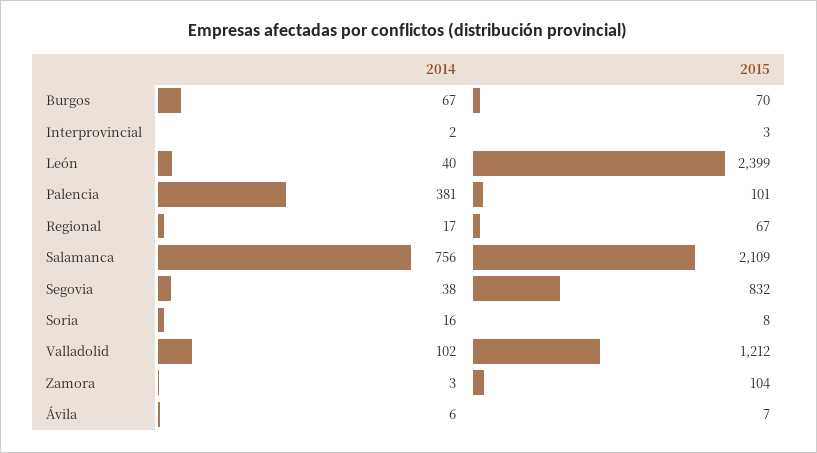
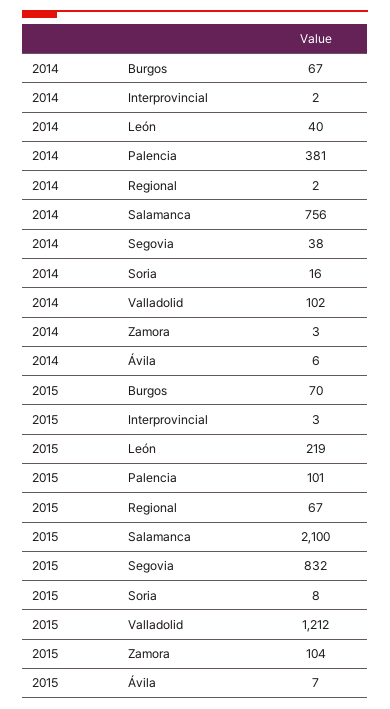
2015, León: 2399 -> 219
2014, Regional: 17 -> 2
2015, Salamanca: 2109 -> 2100

